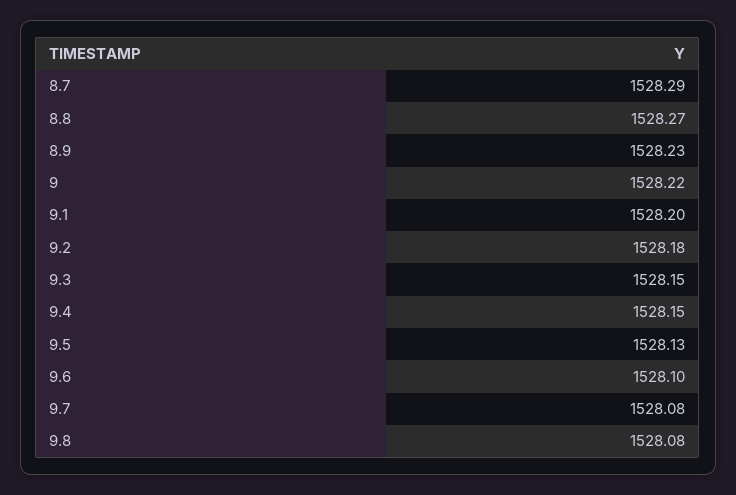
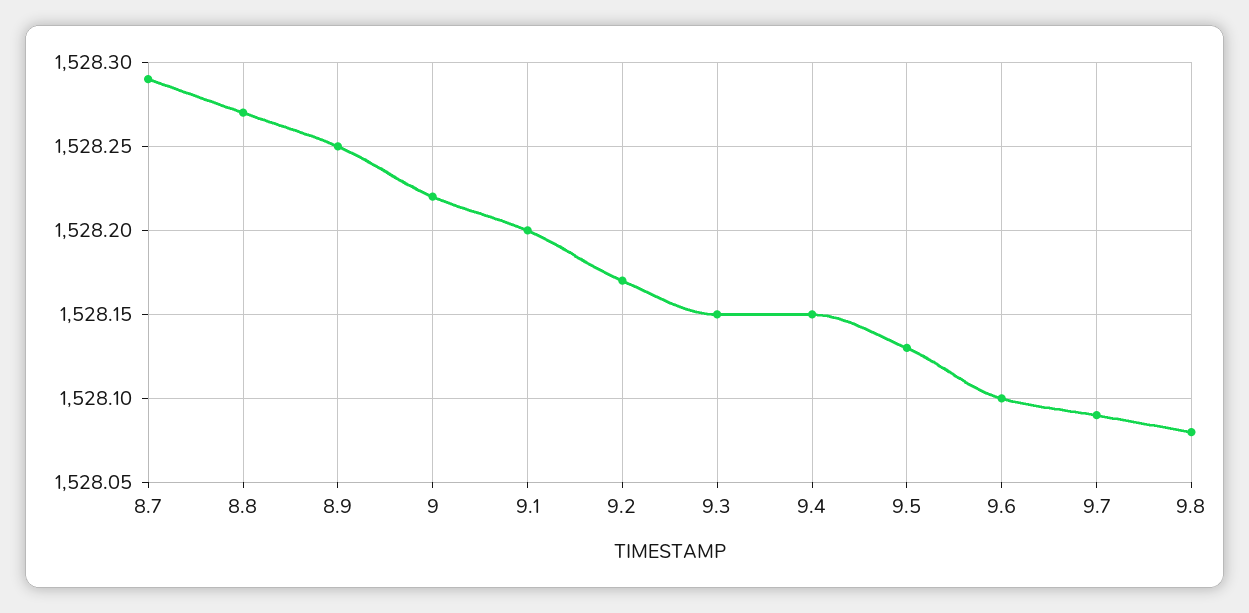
8.9: 1528.23 -> 1528.25
9.2: 1528.18 -> 1528.17
9.7: 1528.08 -> 1528.09

